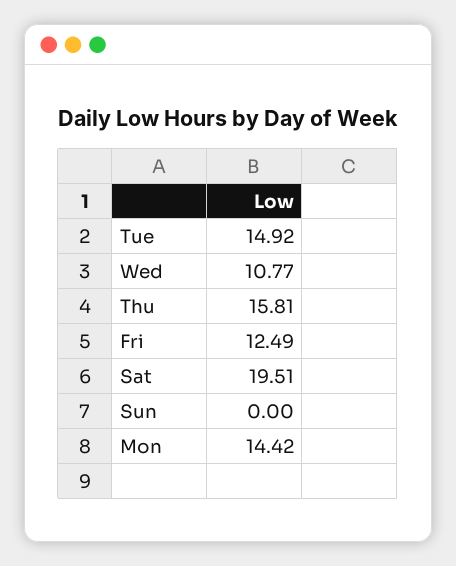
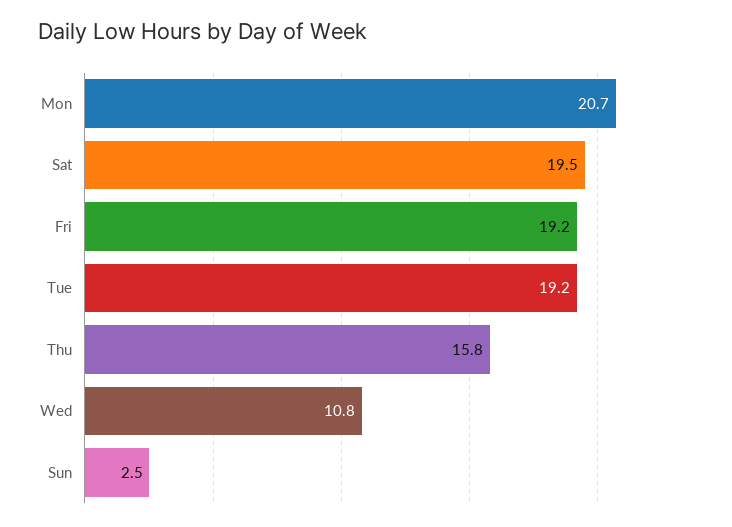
Tue: 14.92 -> 19.2
Fri: 12.49 -> 19.2
Sun: 0 -> 2.5
Mon: 14.42 -> 20.7

